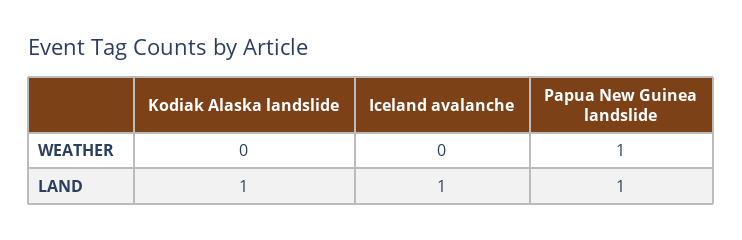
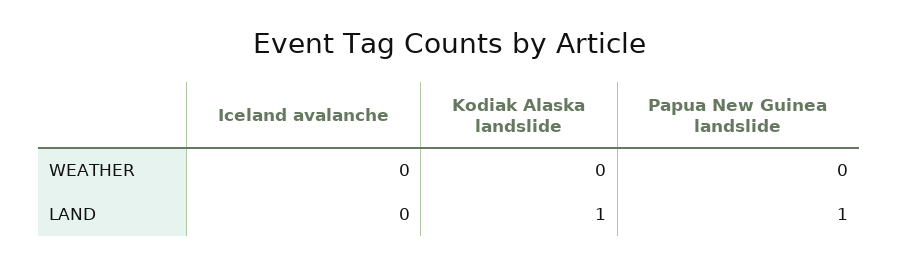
Papua New Guinea landslide, WEATHER: 1 -> 0
Iceland avalanche, LAND: 1 -> 0

